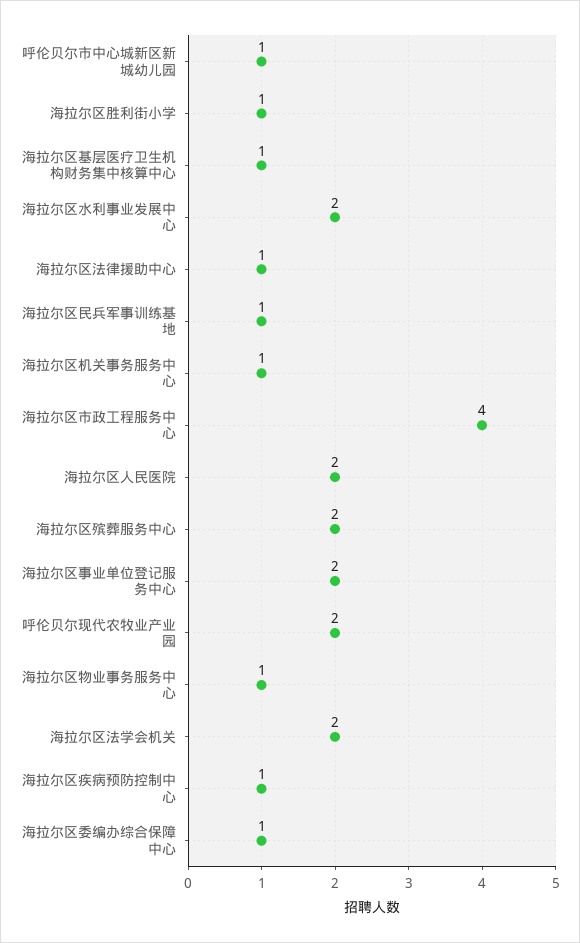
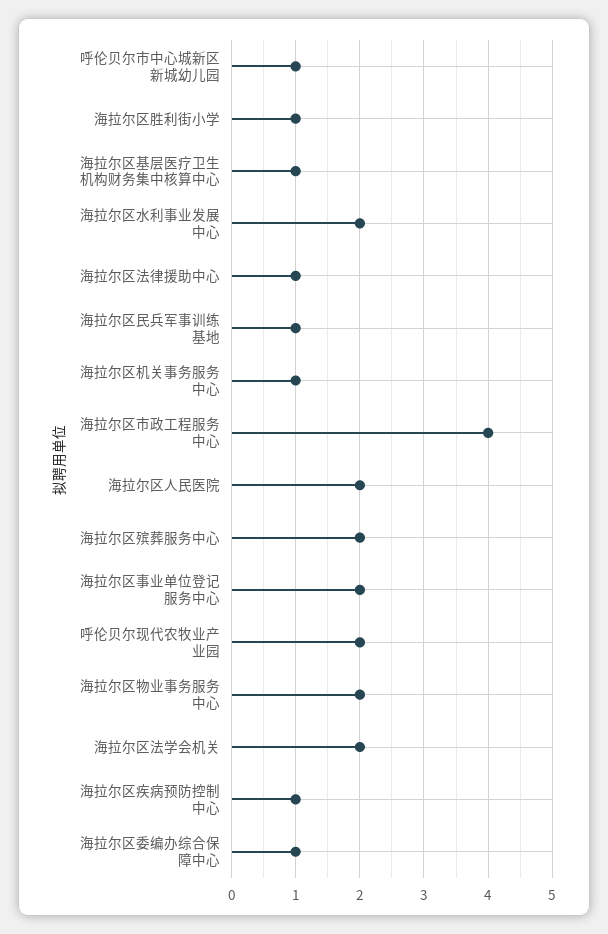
海拉尔区物业事务服务中心: 1 -> 2

